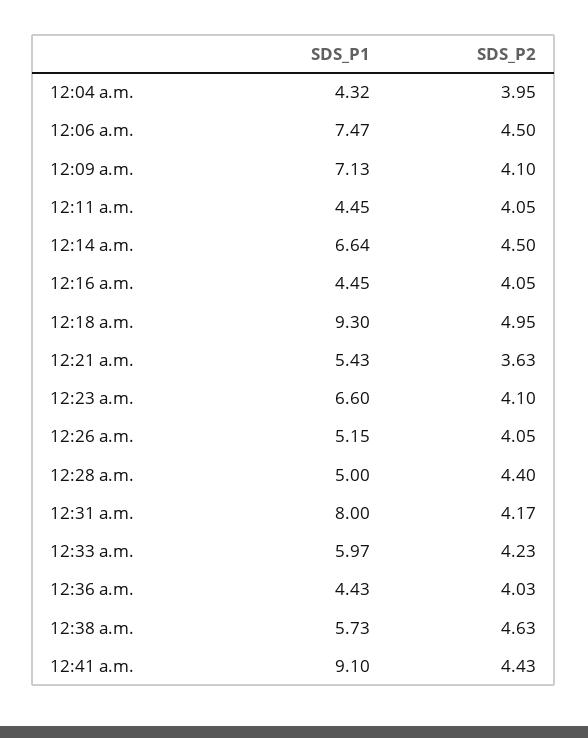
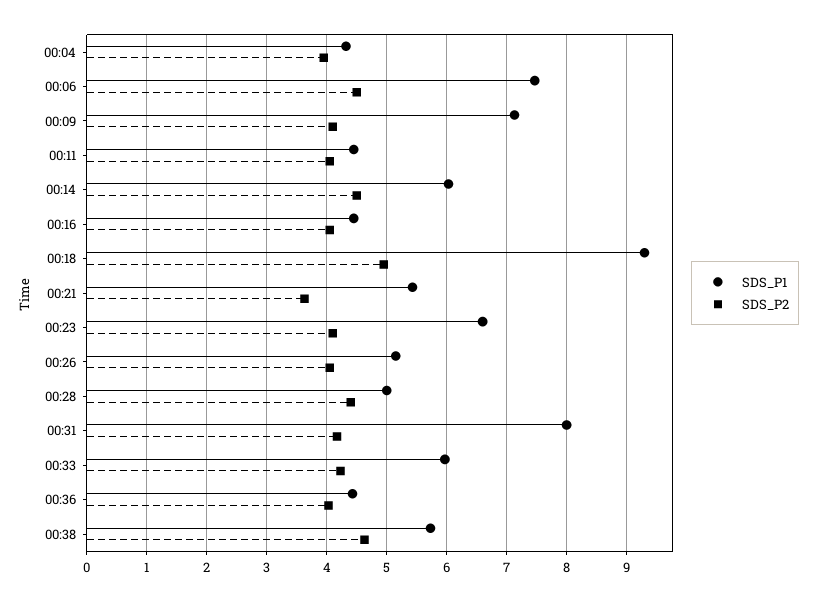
SDS_P1, 12:14 a.m.: 6.64 -> 6
SDS_P1, 12:41 a.m.: 9.1 -> none
SDS_P2, 12:41 a.m.: 4.43 -> none

